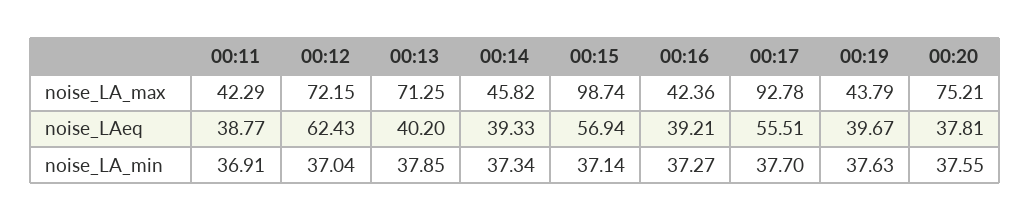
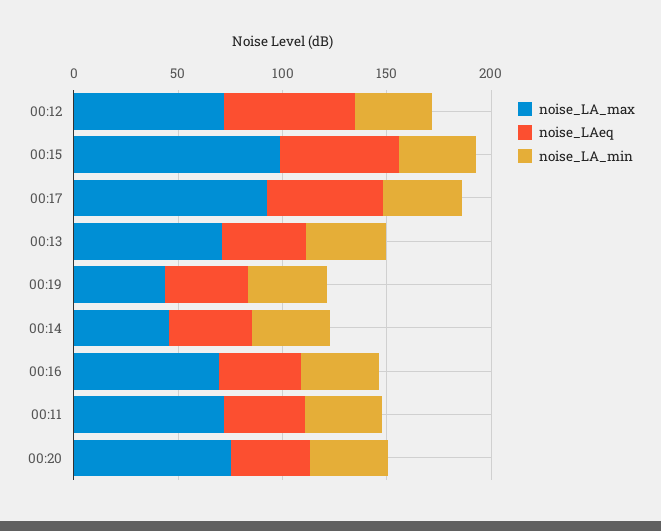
noise_LA_max, 00:11: 42.29 -> 70
noise_LA_max, 00:16: 42.36 -> 70

